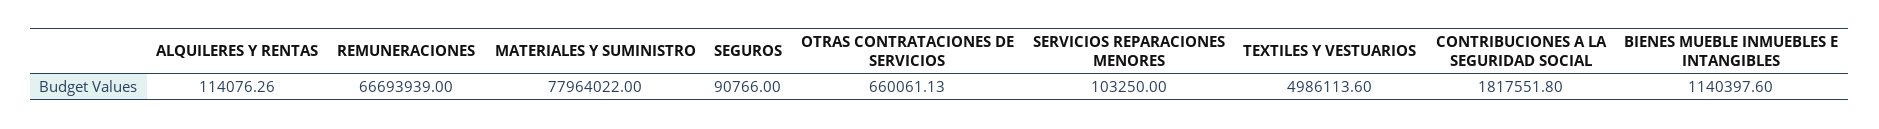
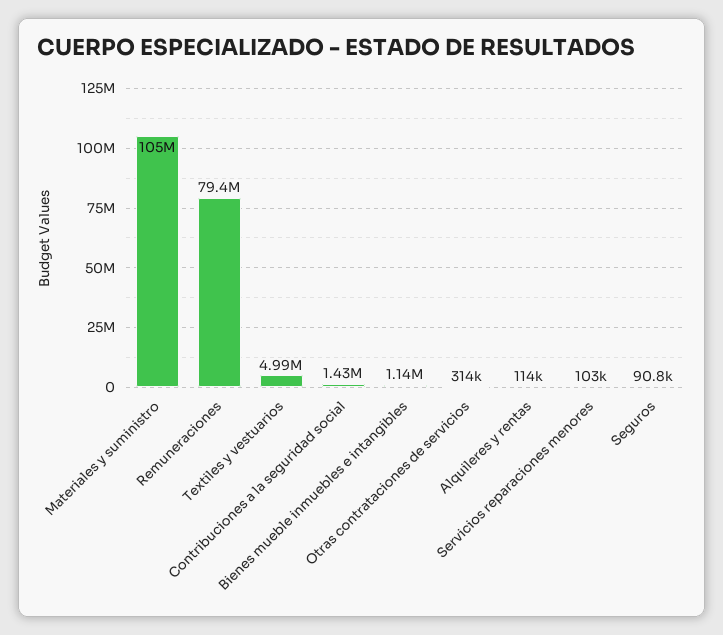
REMUNERACIONES: 66693939 -> 79400000
MATERIALES Y SUMINISTRO: 77964022 -> 105000000
OTRAS CONTRATACIONES DE SERVICIOS: 660061.13 -> 314000
CONTRIBUCIONES A LA SEGURIDAD SOCIAL: 1817551.8 -> 1430000

